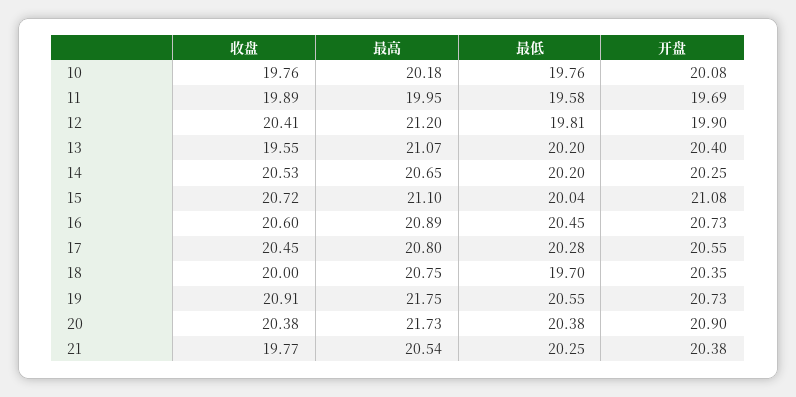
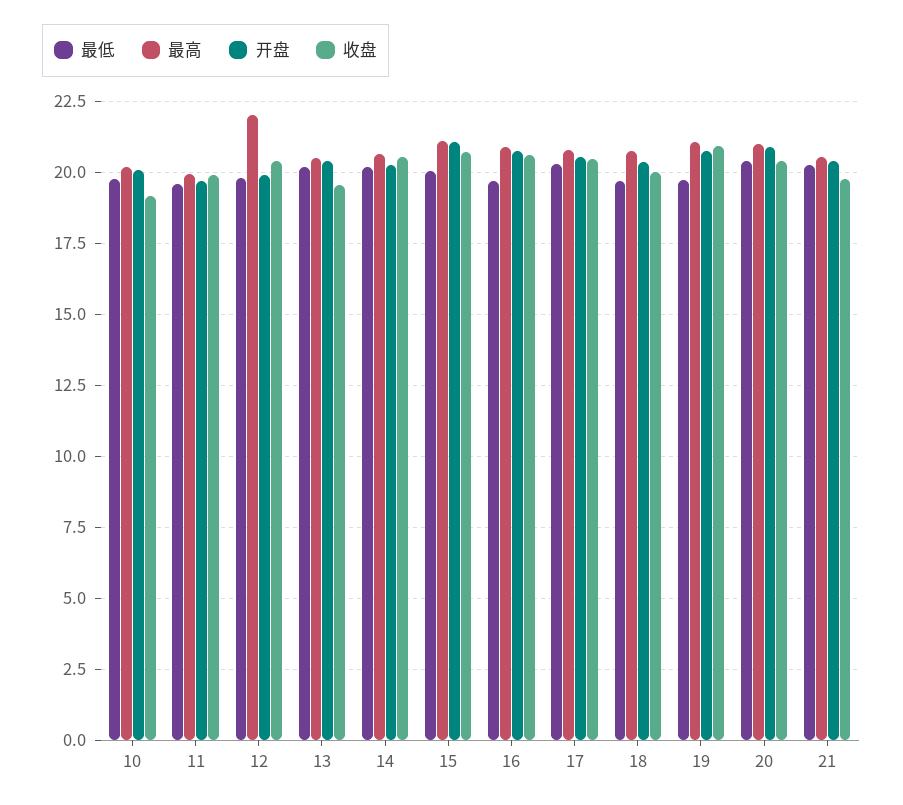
收盘, 10: 19.76 -> 19.25
最高, 12: 21.2 -> 22
最高, 13: 21.07 -> 20.5
最低, 16: 20.45 -> 19.75
最高, 19: 21.75 -> 21
最低, 19: 20.55 -> 19.75
最高, 20: 21.73 -> 21

